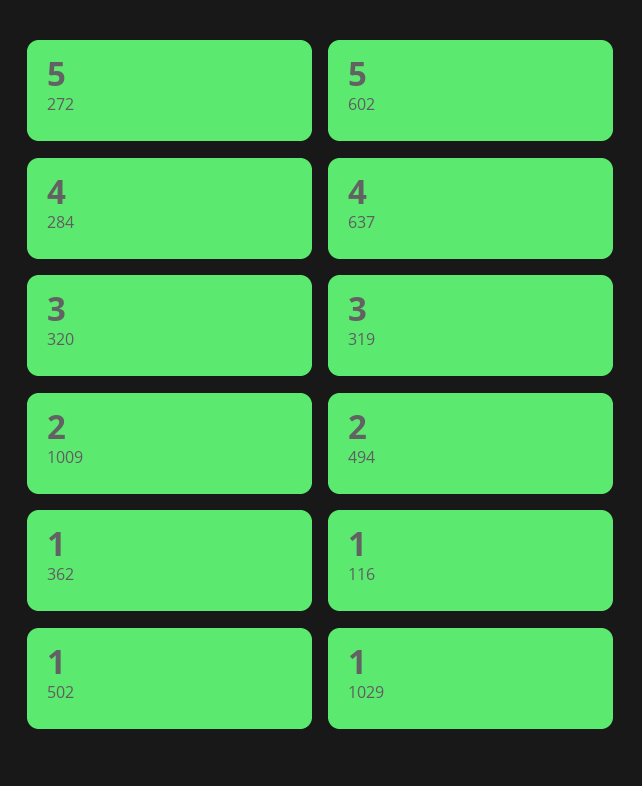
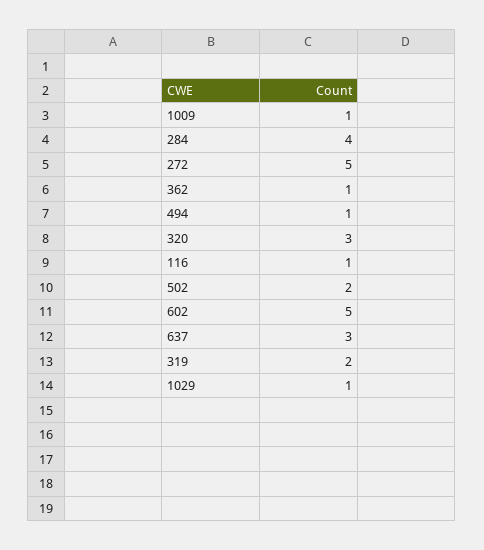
637: 4 -> 3
319: 3 -> 2
1009: 2 -> 1
494: 2 -> 1
502: 1 -> 2

